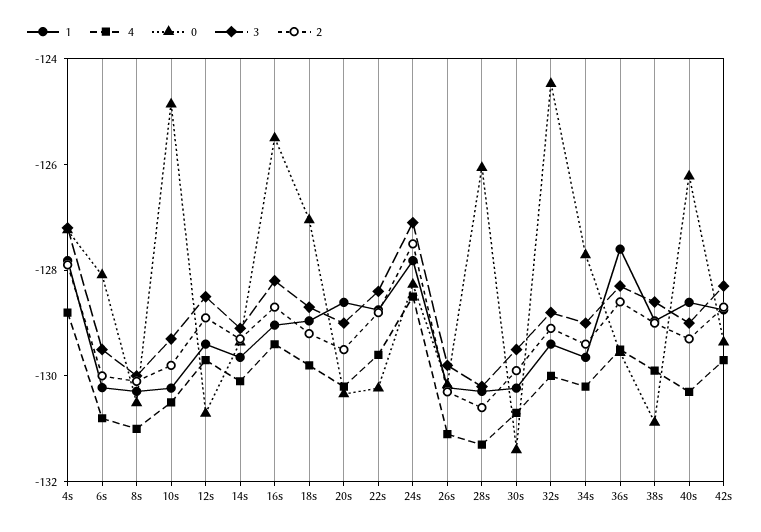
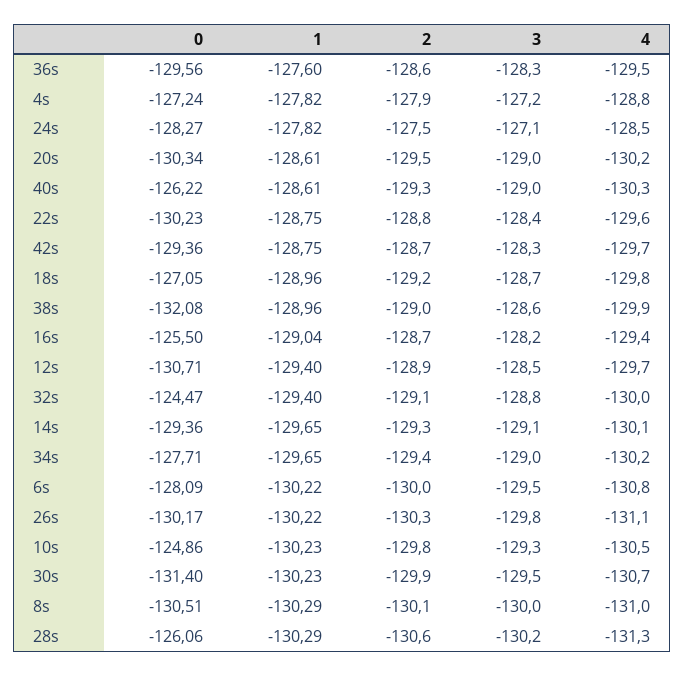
0, 38s: -131 -> -132.08

